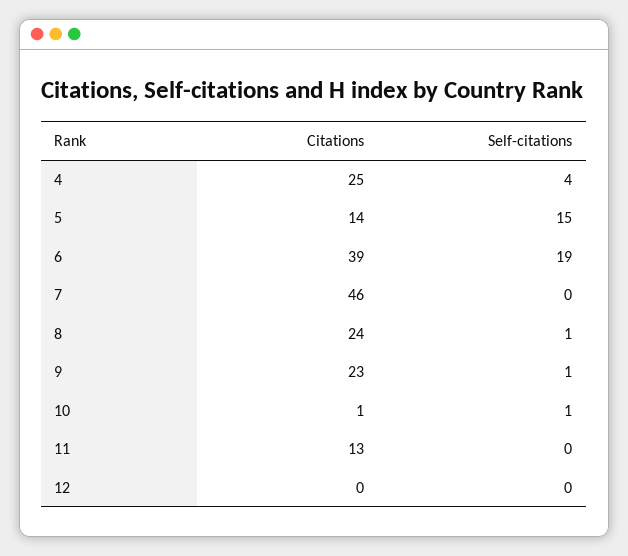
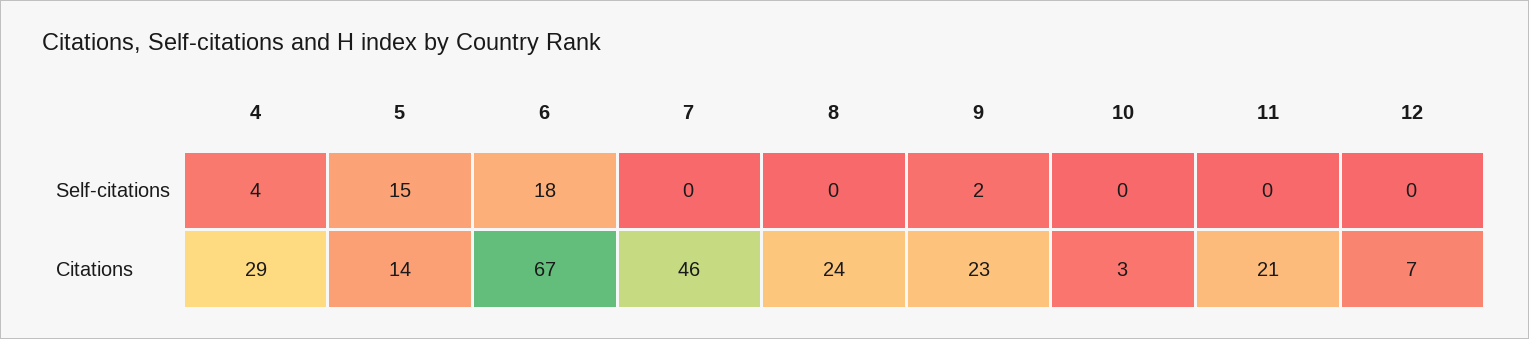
Citations, 4: 25 -> 29
Citations, 6: 39 -> 67
Self-citations, 6: 19 -> 18
Self-citations, 8: 1 -> 0
Self-citations, 9: 1 -> 2
Citations, 10: 1 -> 3
Self-citations, 10: 1 -> 0
Citations, 11: 13 -> 21
Citations, 12: 0 -> 7

